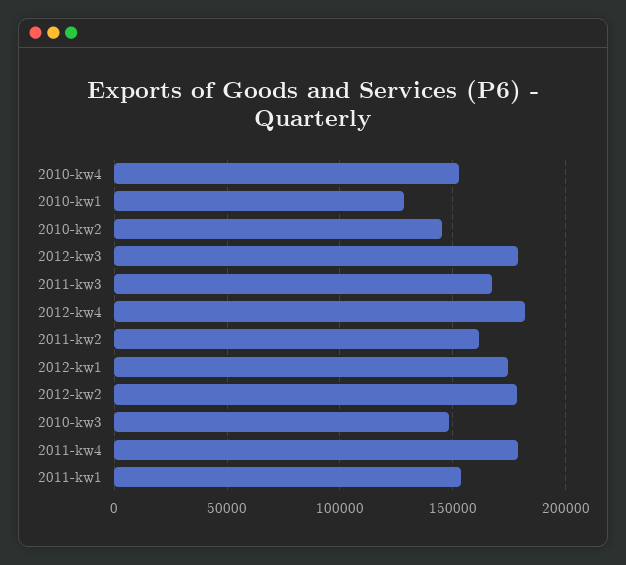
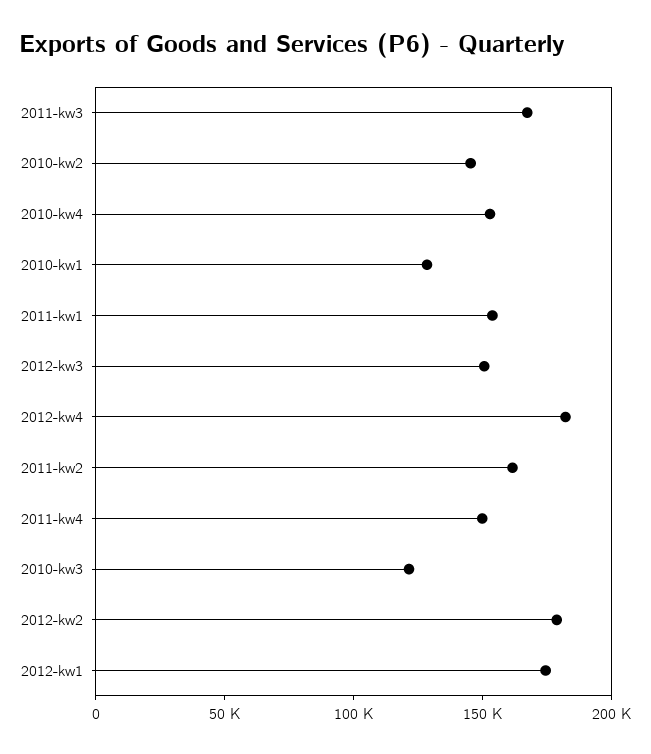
2012-kw3: 180000 -> 150000
2010-kw3: 150000 -> 120000
2011-kw4: 180000 -> 150000

